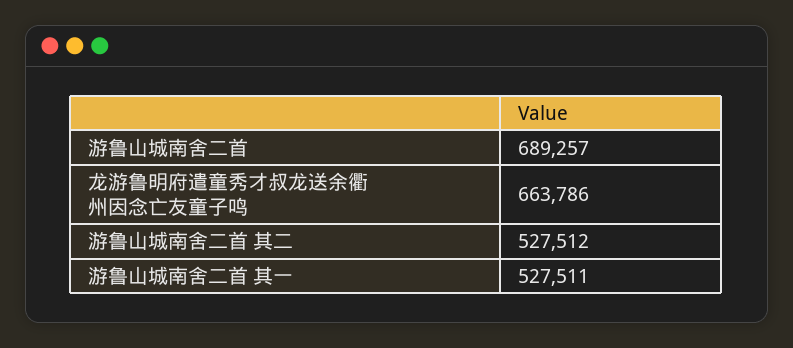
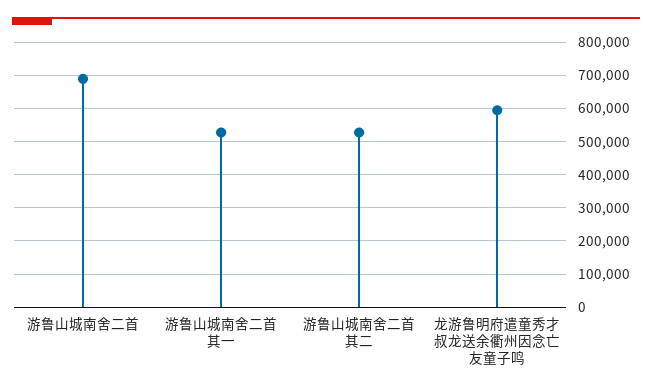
龙游鲁明府遣童秀才叔龙送余衢州因念亡友童子鸣: 663786 -> 600000

